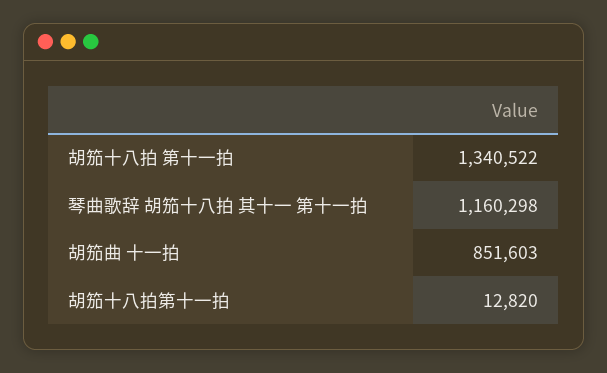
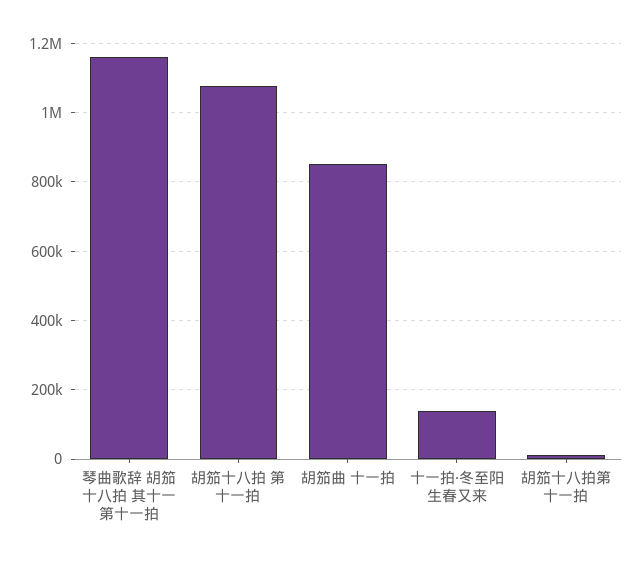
胡笳十八拍 第十一拍: 1340522 -> 1080000
十一拍·冬至阳生春又来: none -> 140000

